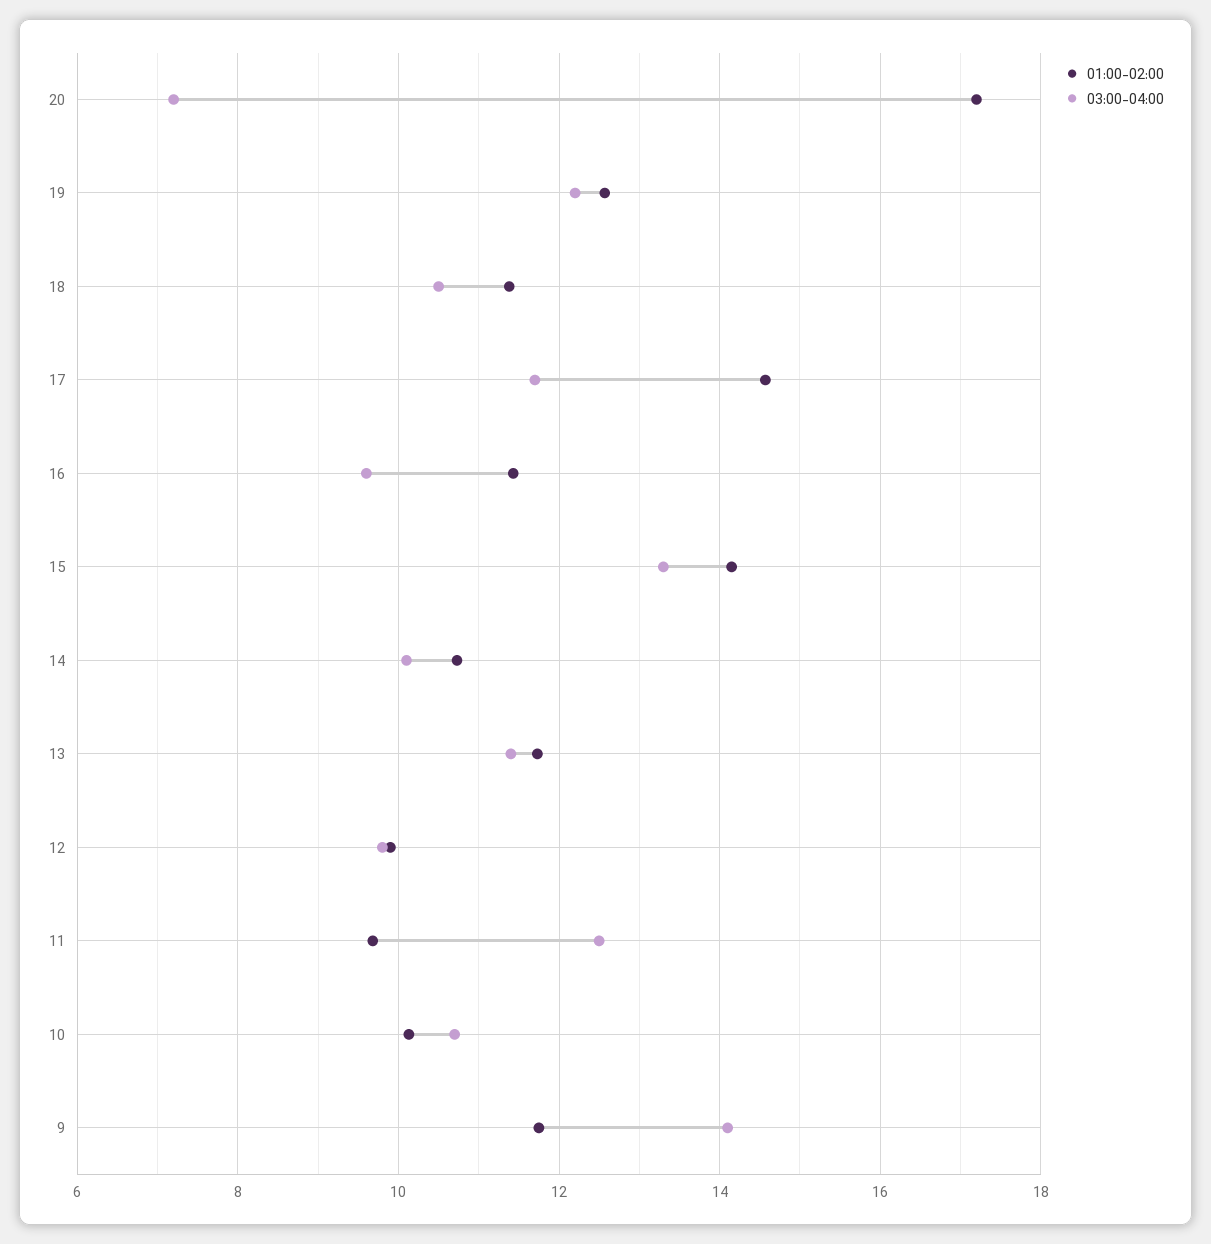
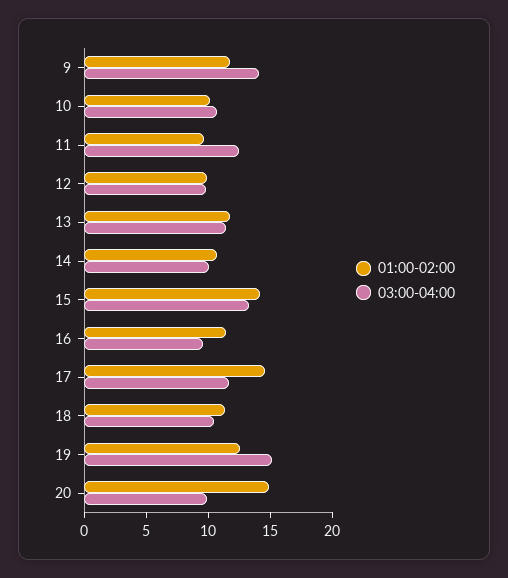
01:00-02:00, 20: 17.2 -> 15
03:00-04:00, 20: 7.2 -> 10
03:00-04:00, 19: 12.2 -> 15

